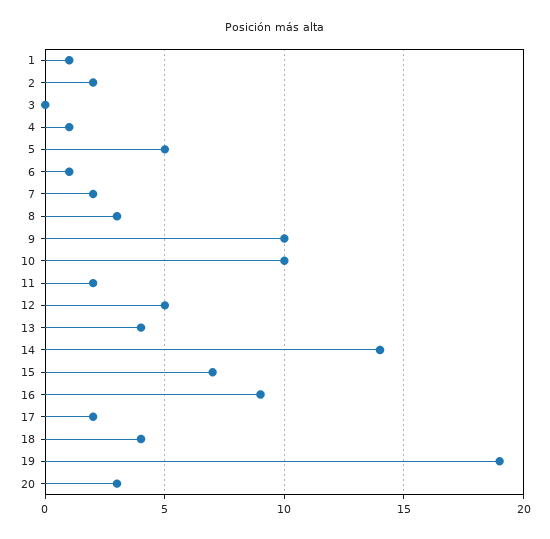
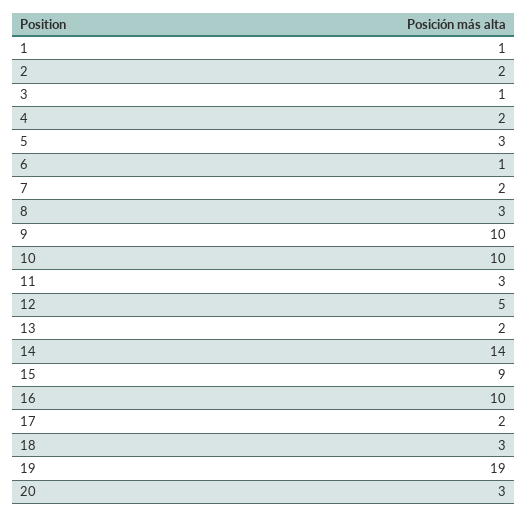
3: 0 -> 1
4: 1 -> 2
5: 5 -> 3
11: 2 -> 3
13: 4 -> 2
15: 7 -> 9
16: 9 -> 10
18: 4 -> 3

